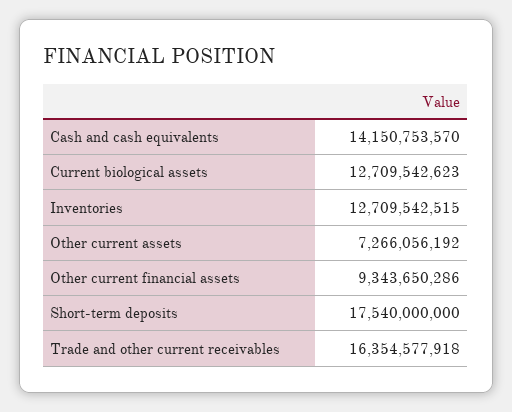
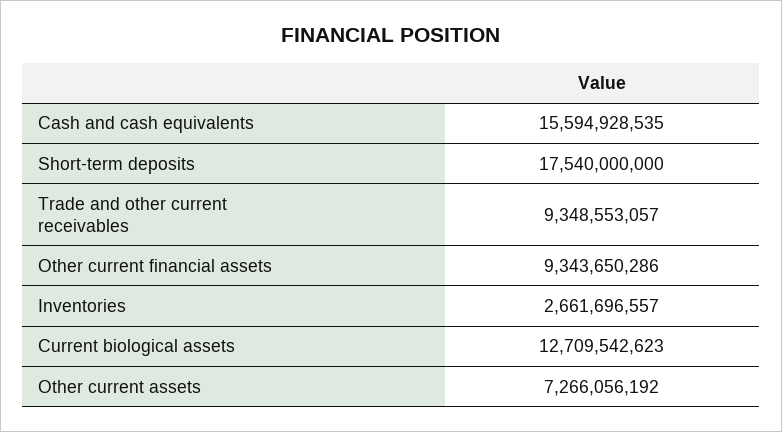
Cash and cash equivalents: 14150753570 -> 15594928535
Inventories: 12709542515 -> 2661696557
Trade and other current receivables: 16354577918 -> 9348553057

